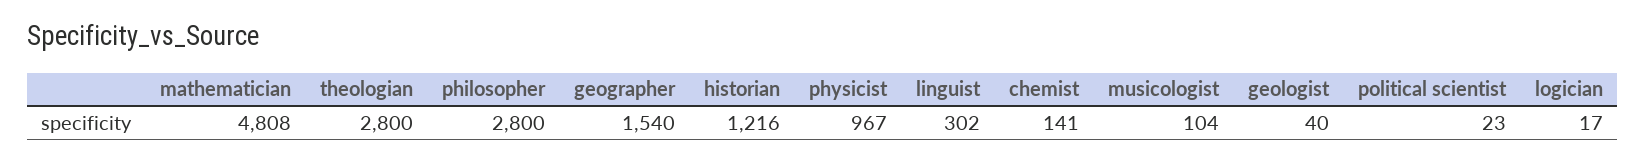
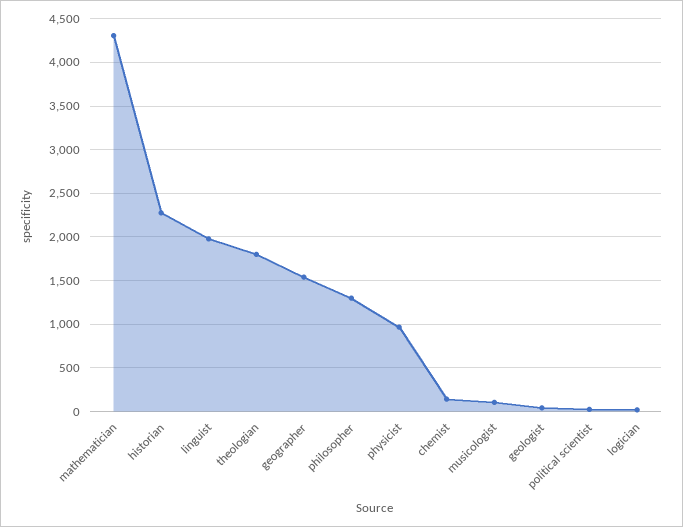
mathematician: 4808 -> 4300
theologian: 2800 -> 1800
philosopher: 2800 -> 1300
historian: 1216 -> 2300
linguist: 302 -> 2000

